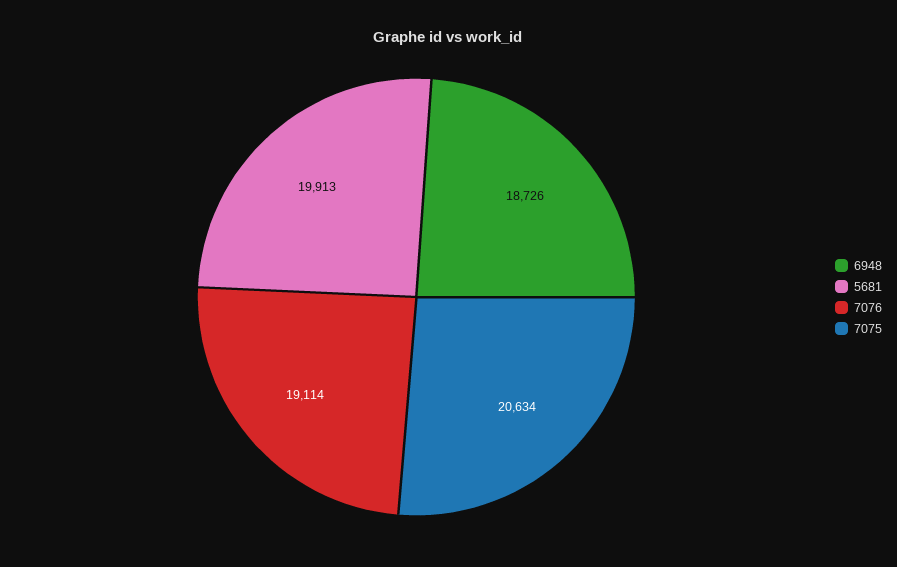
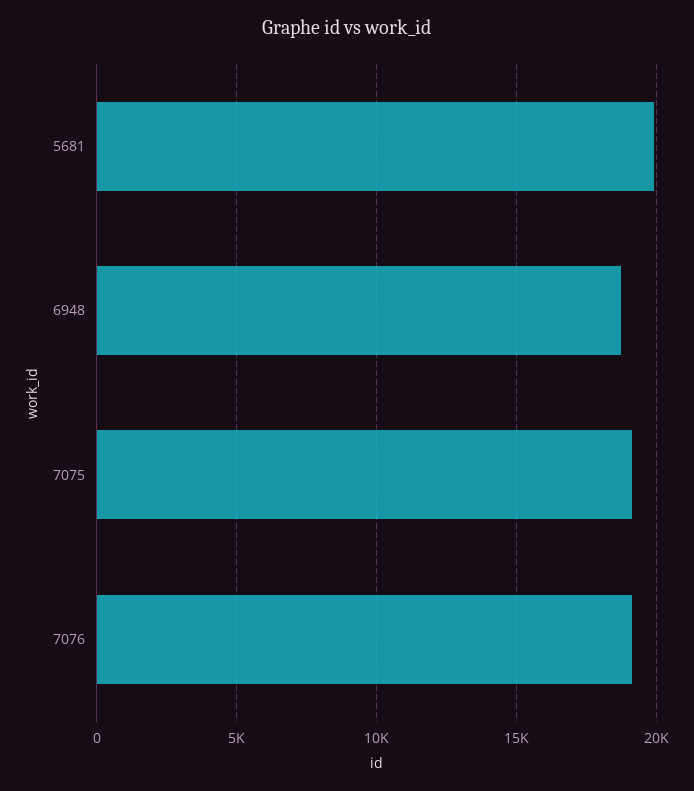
7075: 20634 -> 19000

